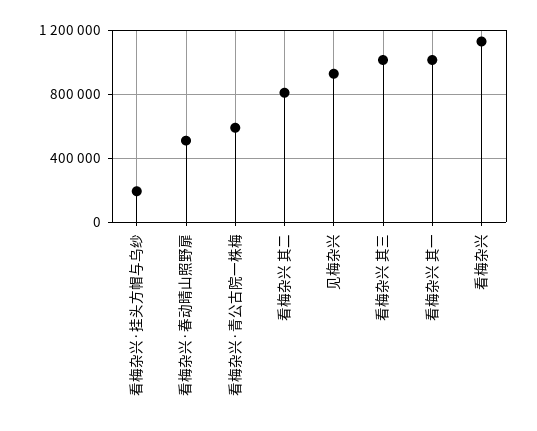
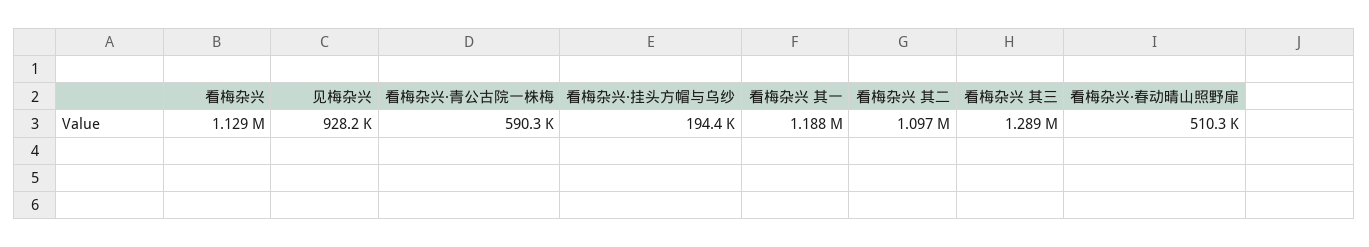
看梅杂兴 其二: 800000 -> 1097000
看梅杂兴 其三: 1000000 -> 1289000
看梅杂兴 其一: 1000000 -> 1188000

